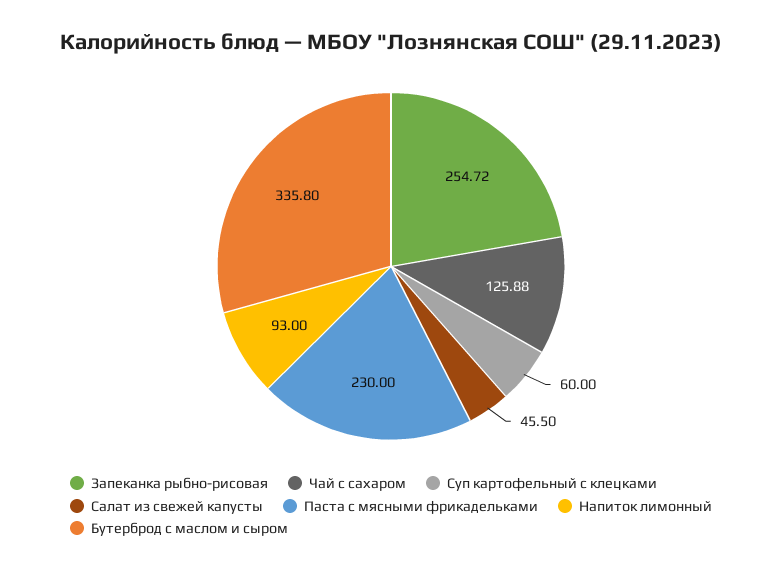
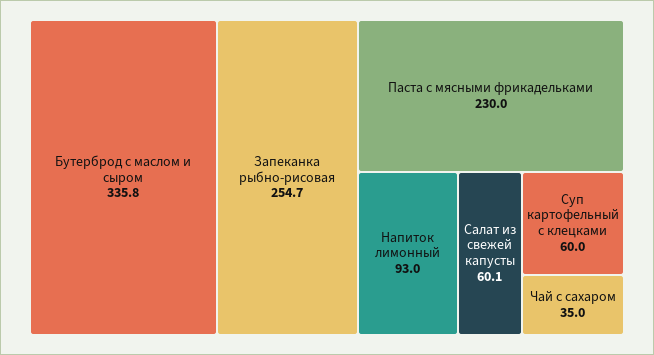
Чай с сахаром: 125.88 -> 35
Салат из свежей капусты: 45.5 -> 60.1

